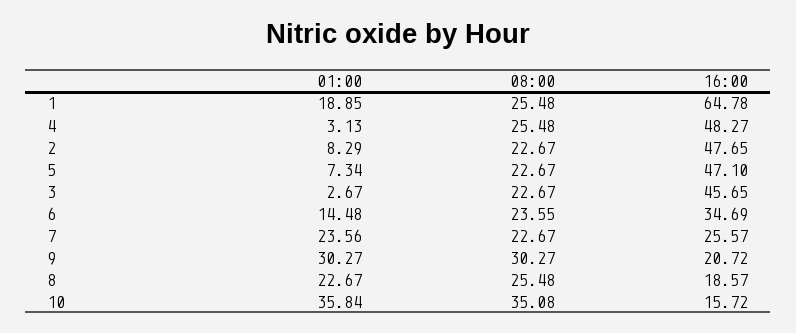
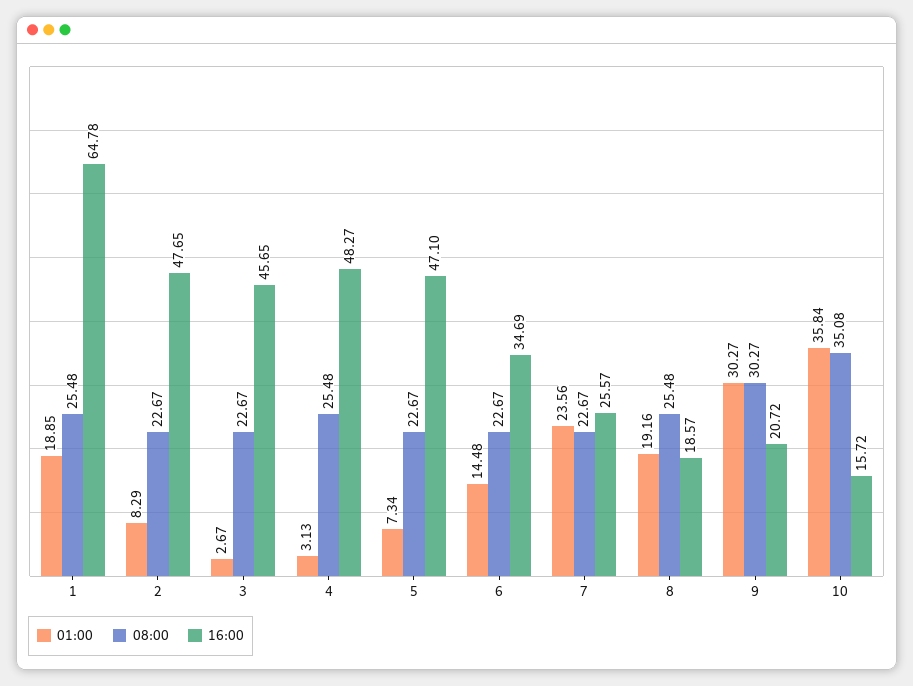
08:00, 6: 23.55 -> 22.67
01:00, 8: 22.67 -> 19.16

